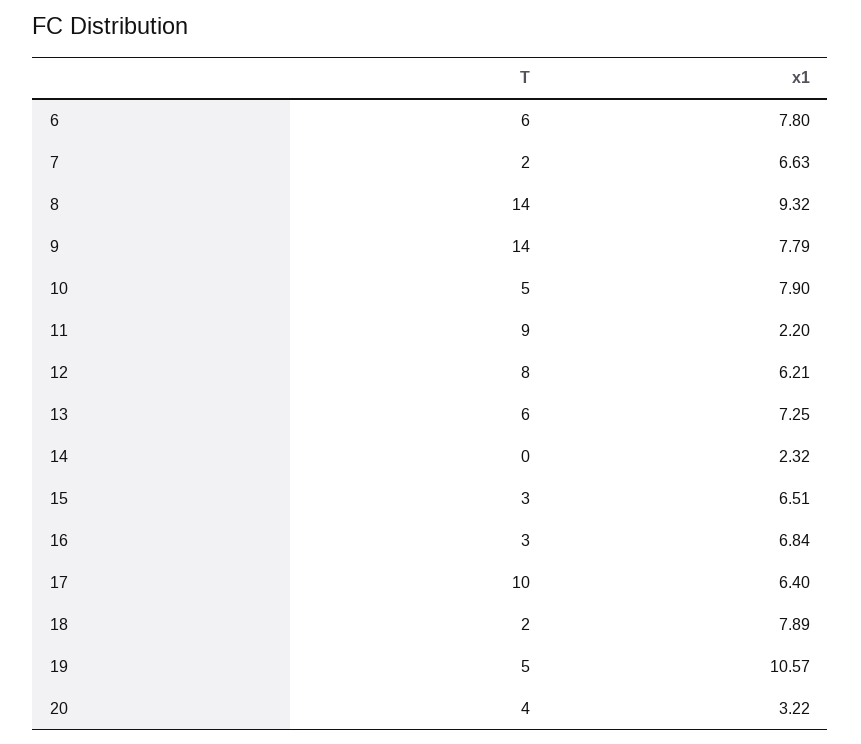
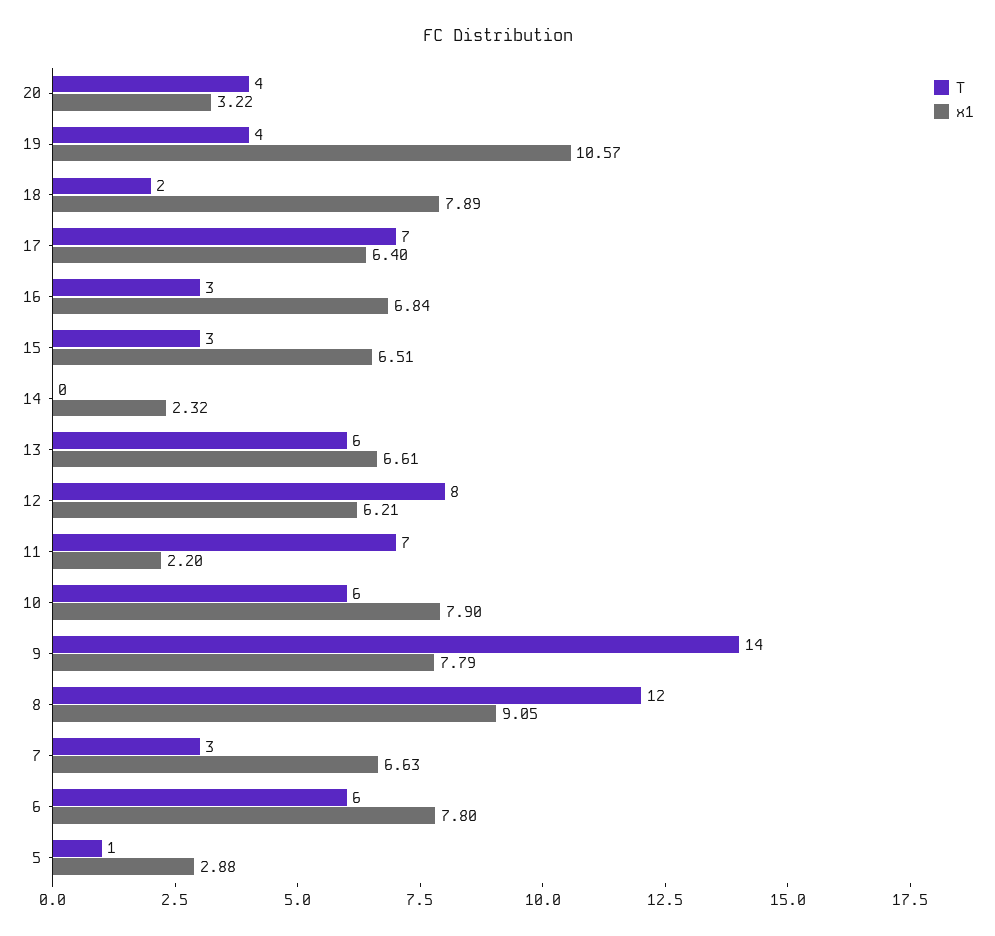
T, 7: 2 -> 3
T, 8: 14 -> 12
x1, 8: 9.32 -> 9.05
T, 10: 5 -> 6
T, 11: 9 -> 7
x1, 13: 7.25 -> 6.61
T, 17: 10 -> 7
T, 19: 5 -> 4
T, 5: none -> 1
x1, 5: none -> 2.88

